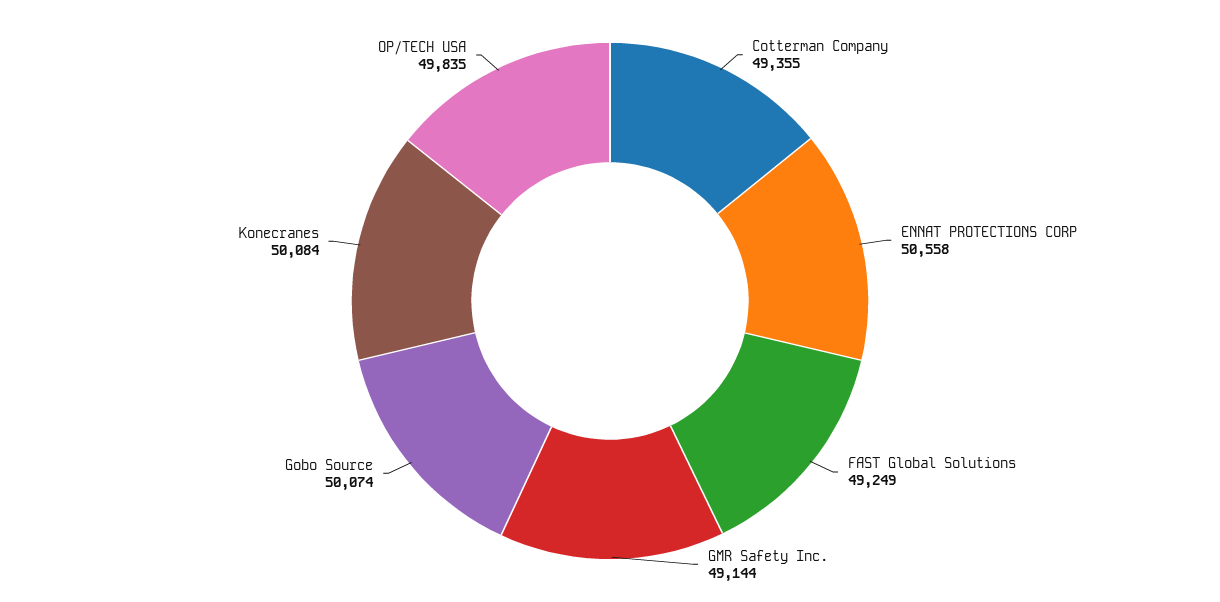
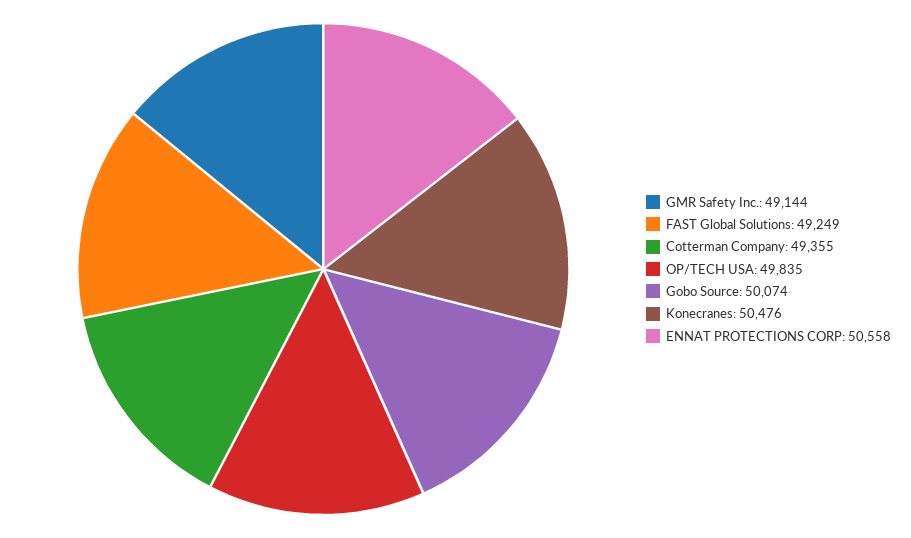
Konecranes: 50084 -> 50476

